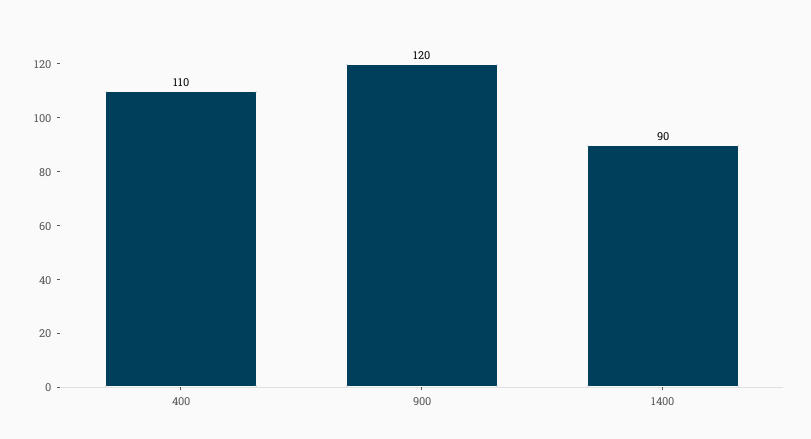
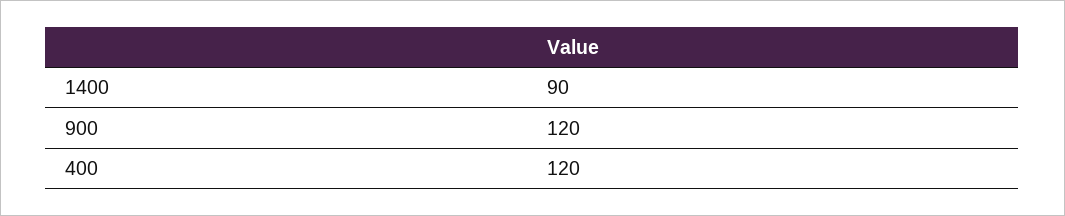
400: 110 -> 120

